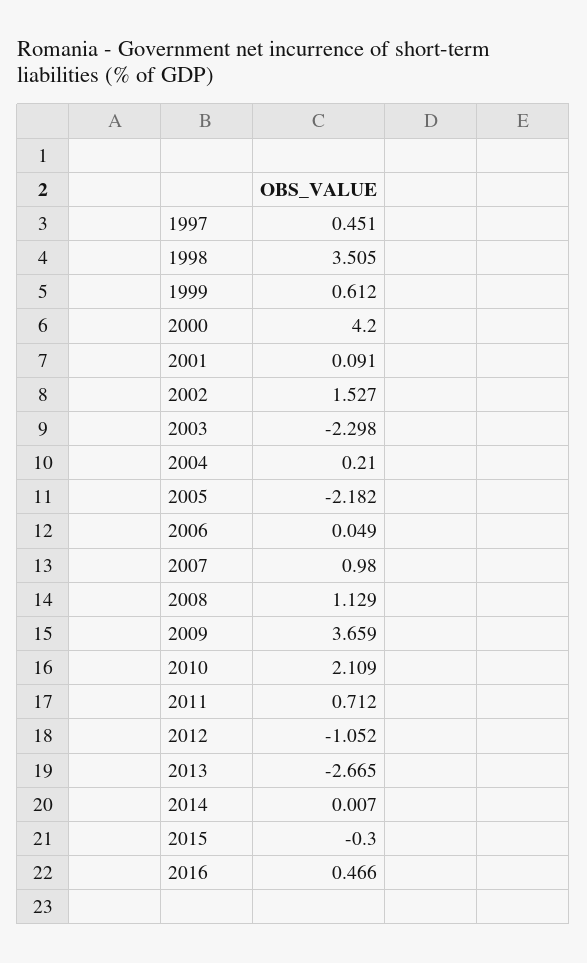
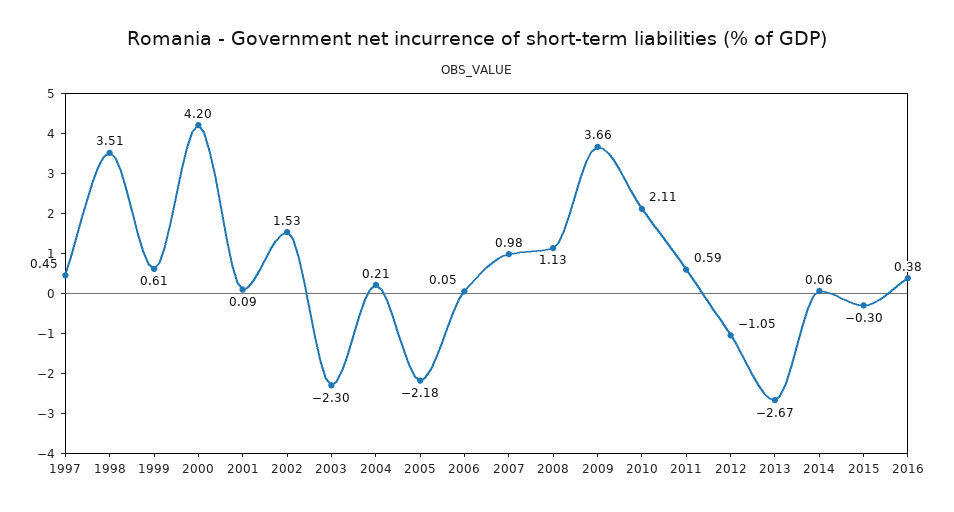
2011: 0.712 -> 0.59
2014: 0.007 -> 0.06
2016: 0.466 -> 0.38

